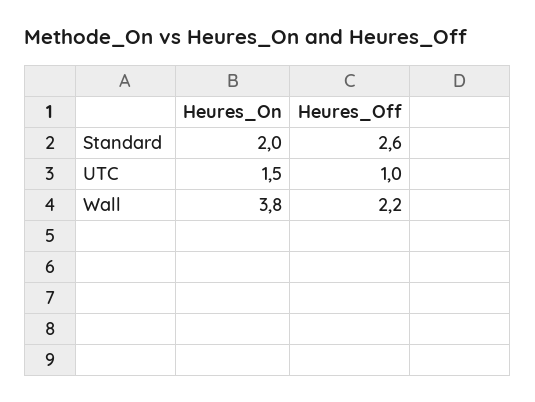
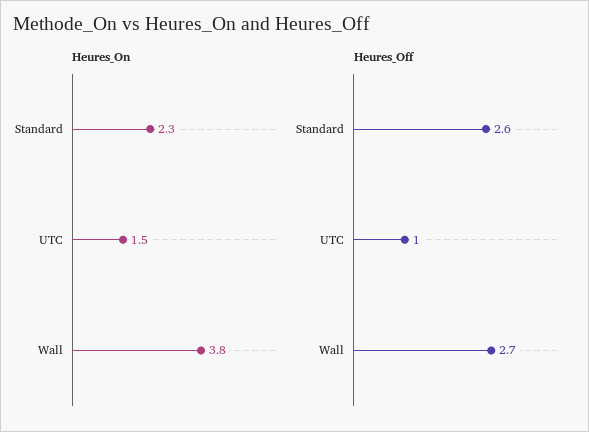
Heures_On, Standard: 2 -> 2.3
Heures_Off, Wall: 2.2 -> 2.7

